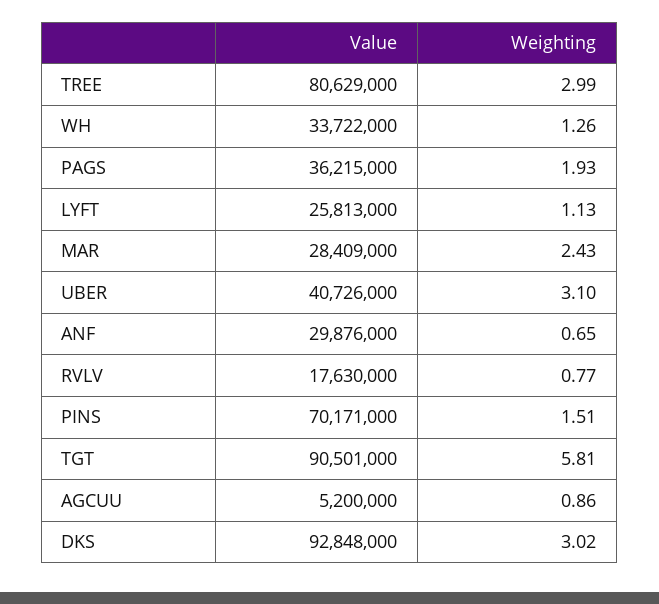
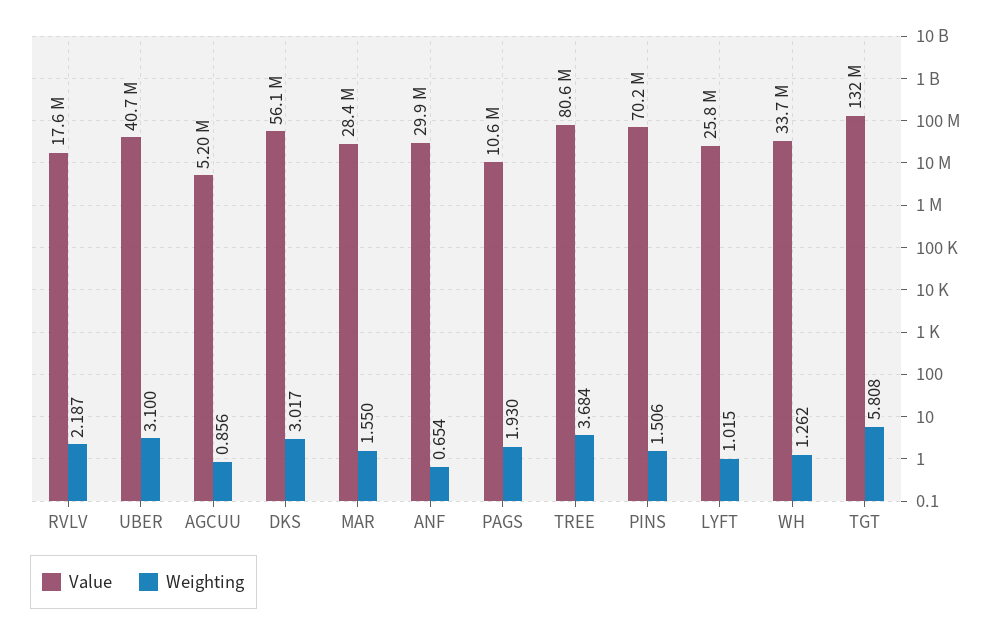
Weighting, TREE: 2.99 -> 3.684
Value, PAGS: 36215000 -> 10600000
Weighting, LYFT: 1.13 -> 1.015
Weighting, MAR: 2.43 -> 1.55
Weighting, RVLV: 0.77 -> 2.187
Value, TGT: 90501000 -> 132000000
Value, DKS: 92848000 -> 56100000

